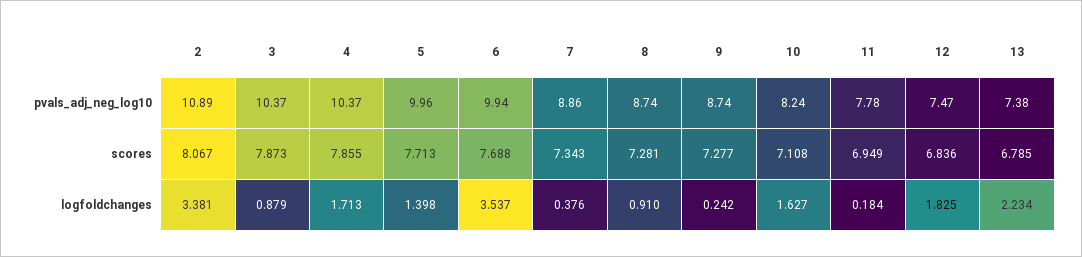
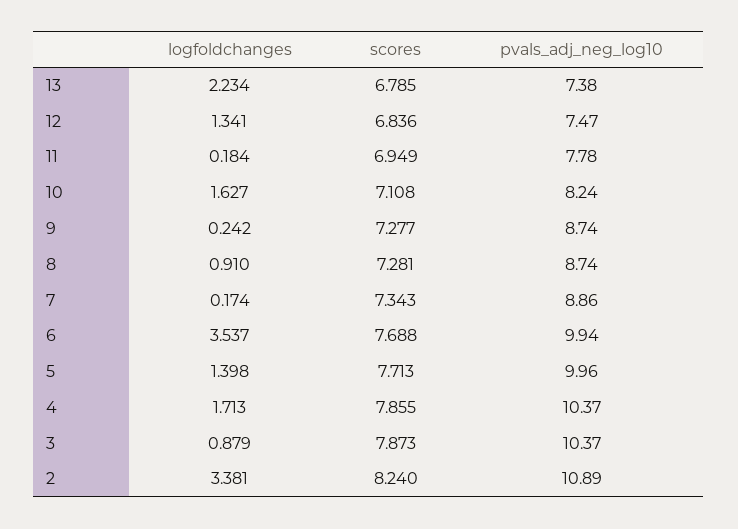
2, scores: 8.067 -> 8.24
7, logfoldchanges: 0.376 -> 0.174
12, logfoldchanges: 1.825 -> 1.341

